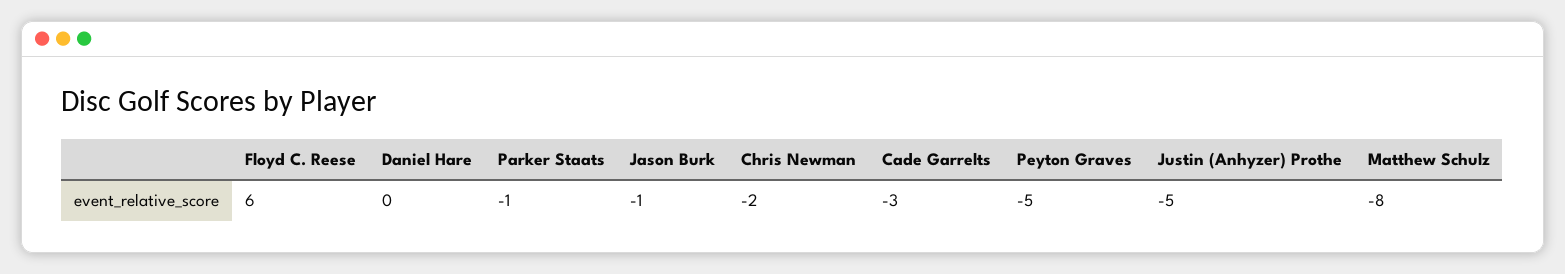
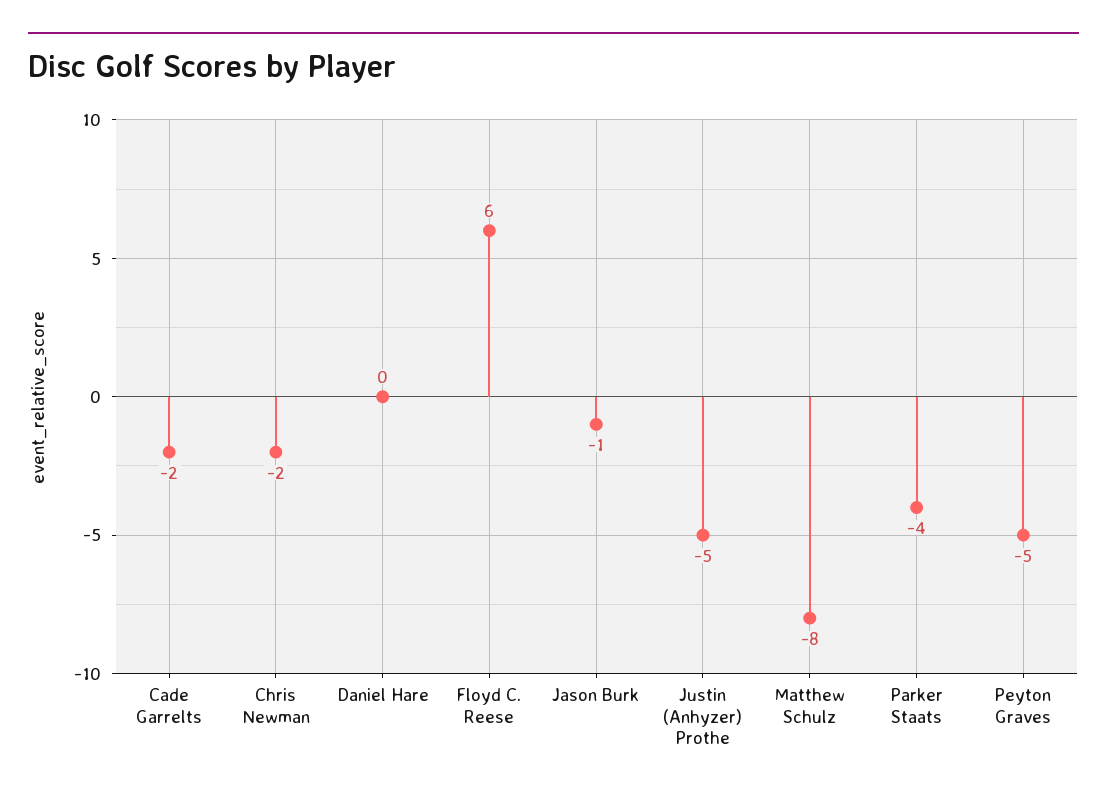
Parker Staats: -1 -> -4
Cade Garrelts: -3 -> -2

